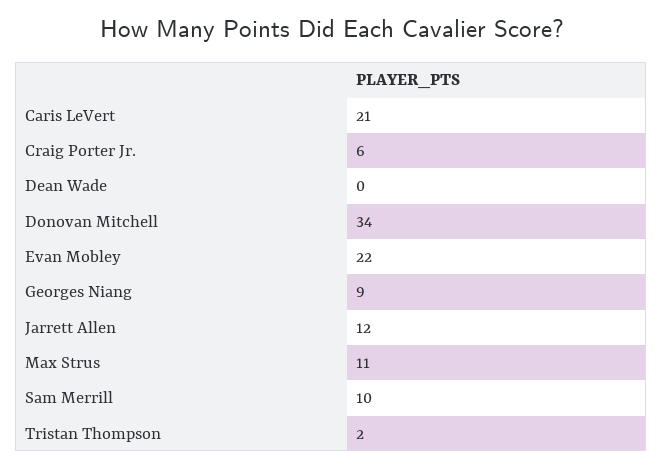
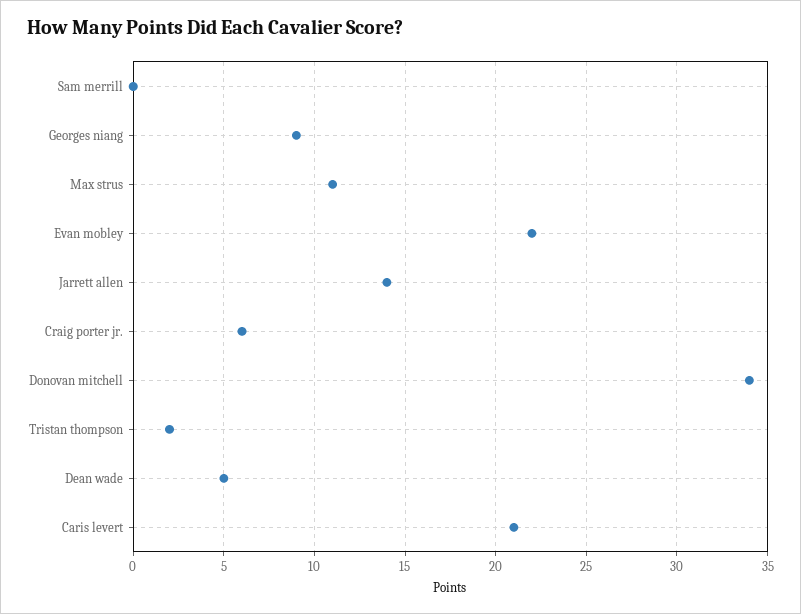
Dean Wade: 0 -> 5
Jarrett Allen: 12 -> 14
Sam Merrill: 10 -> 0

